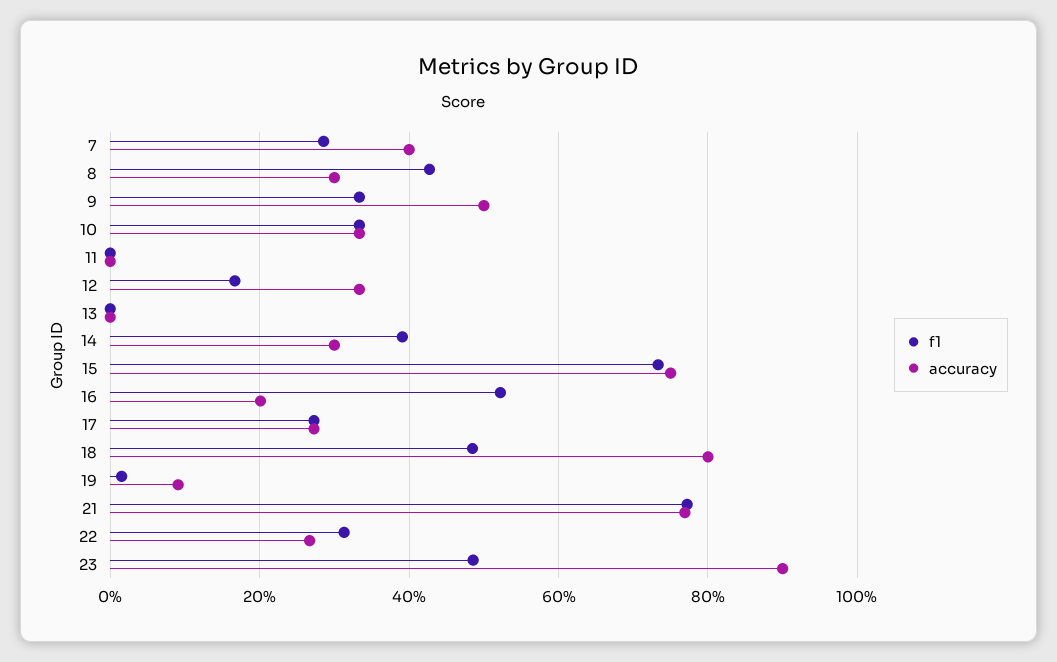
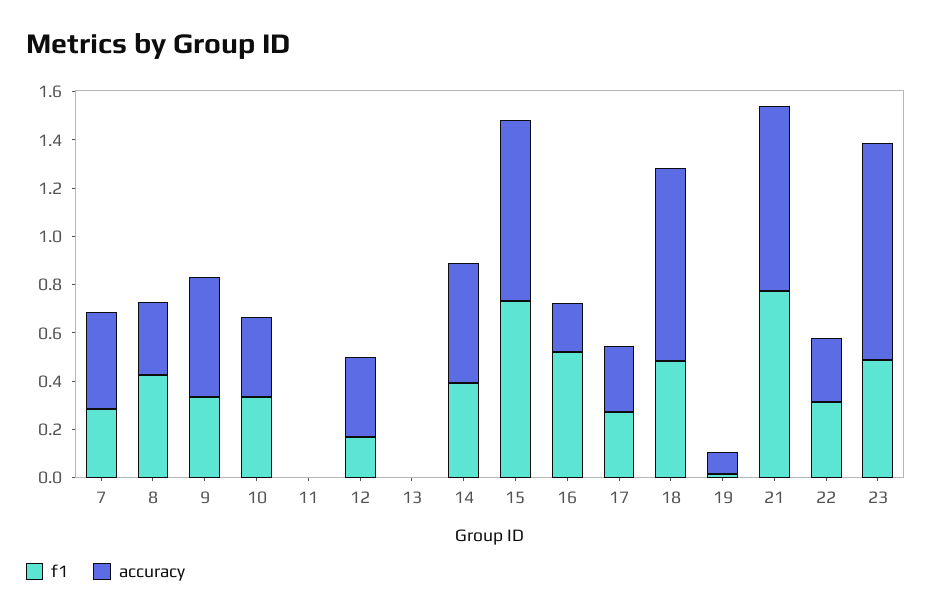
accuracy, 14: 0.3 -> 0.5

